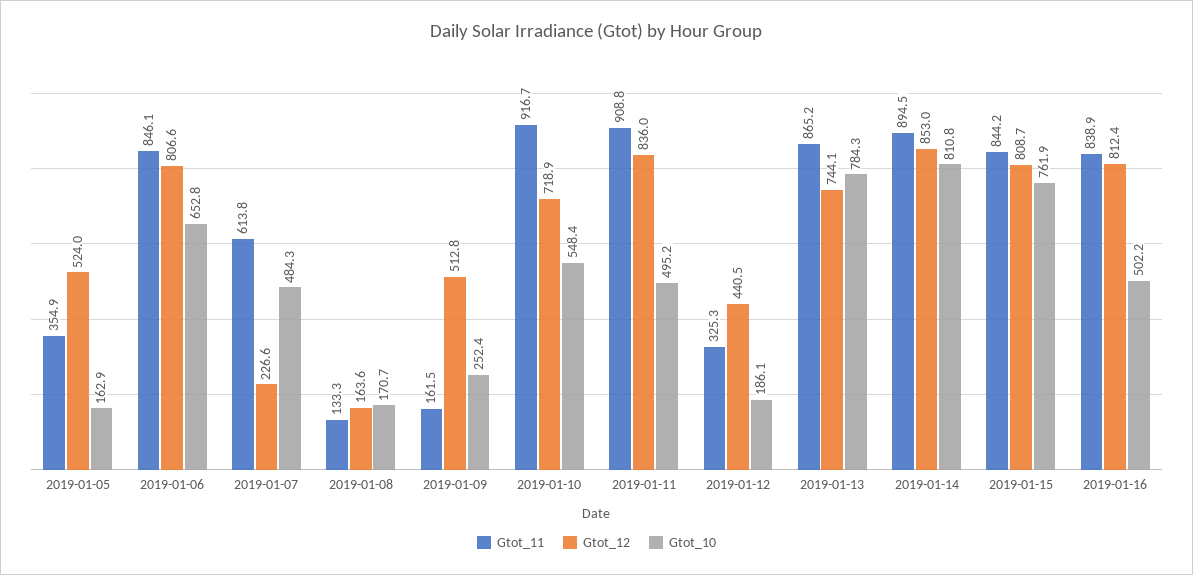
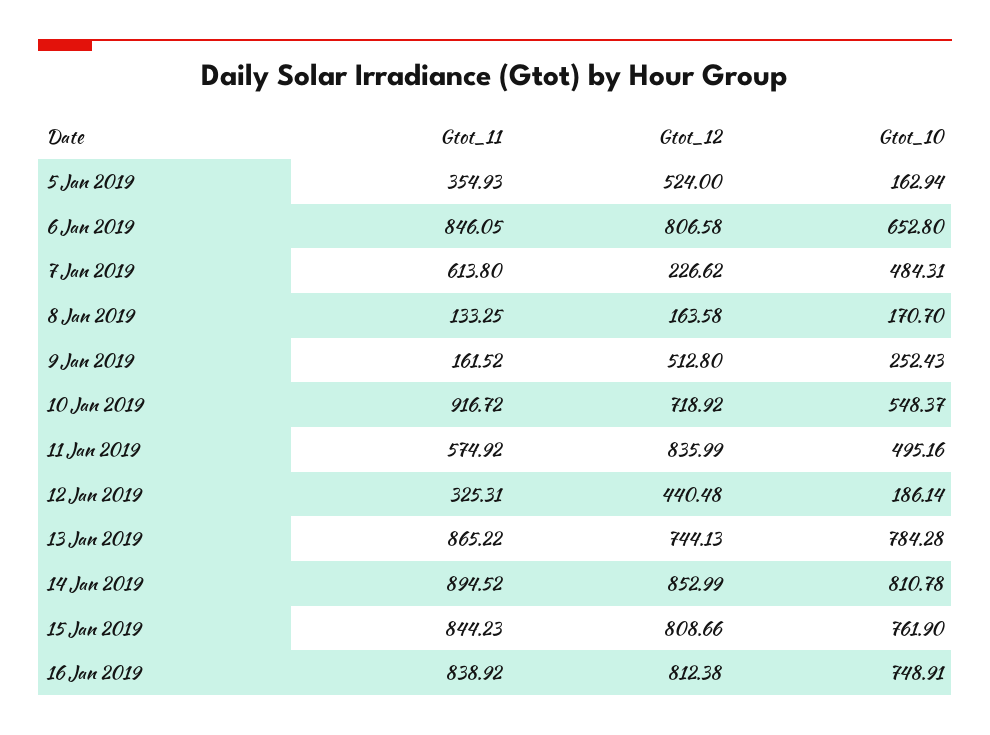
Gtot_11, 2019-01-11: 908.8 -> 574.92
Gtot_10, 2019-01-16: 502.2 -> 748.91

